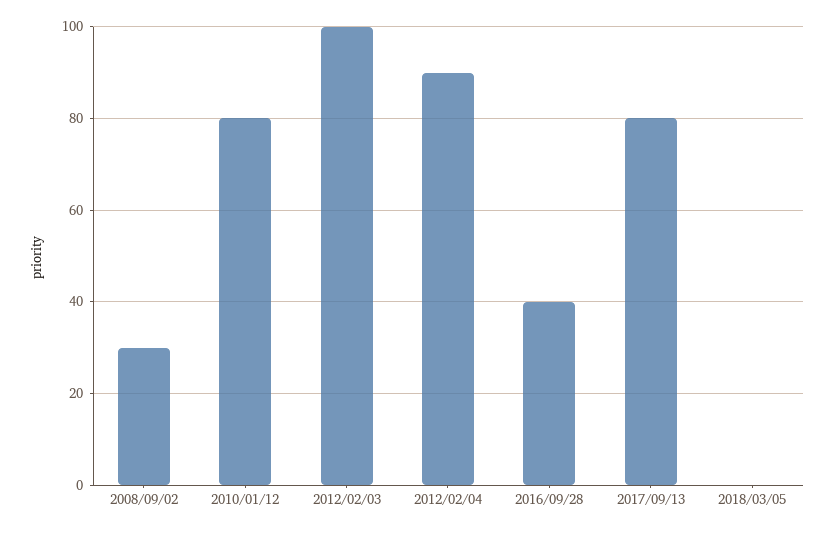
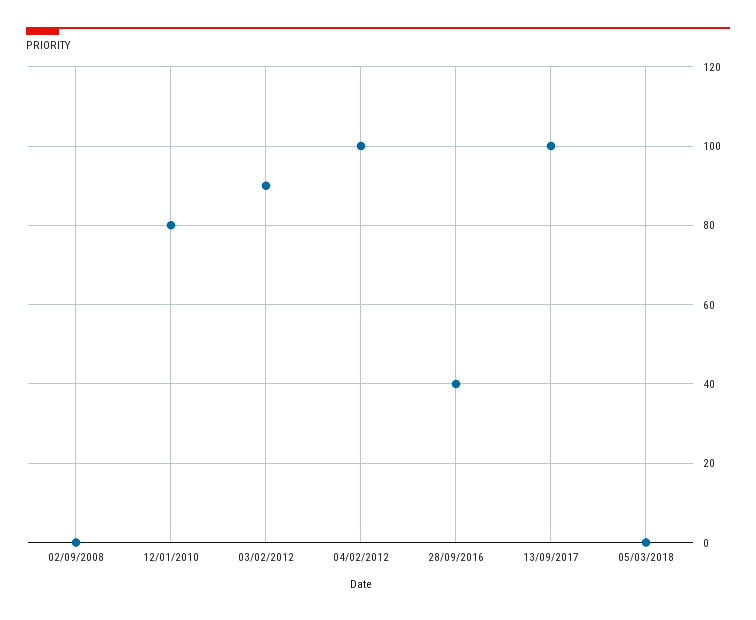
2008/09/02: 30 -> 0
2012/02/03: 100 -> 90
2012/02/04: 90 -> 100
2017/09/13: 80 -> 100

